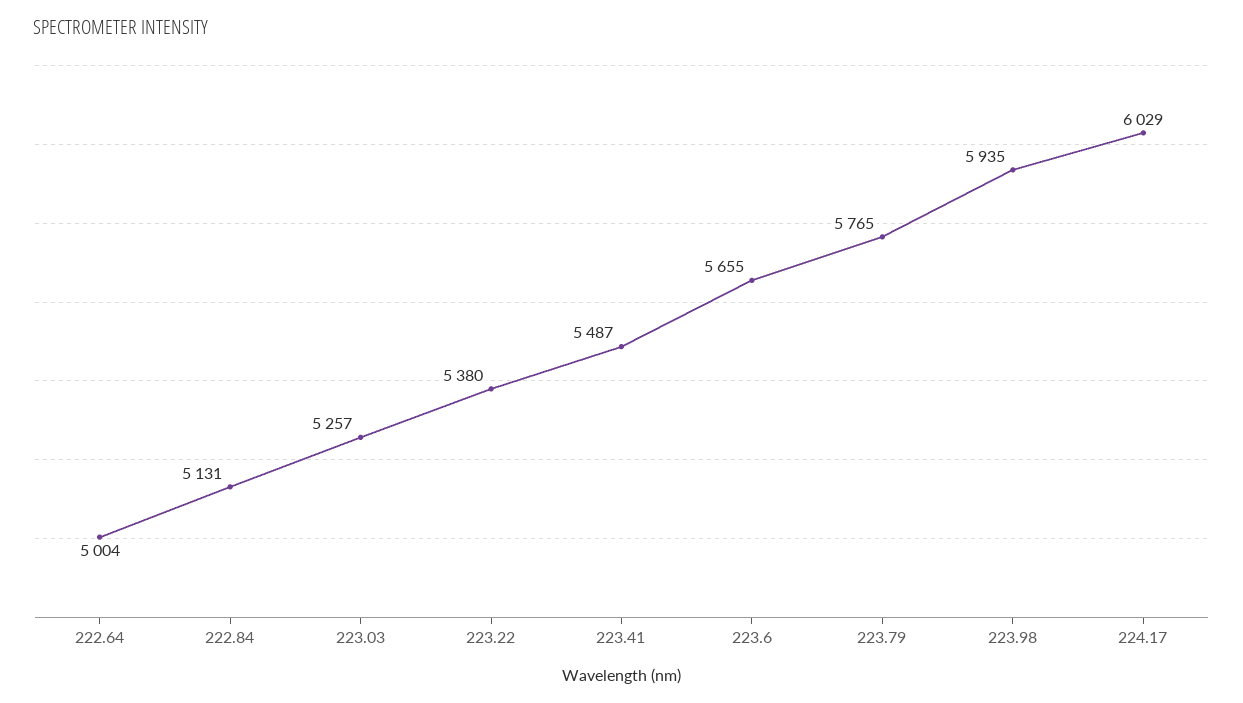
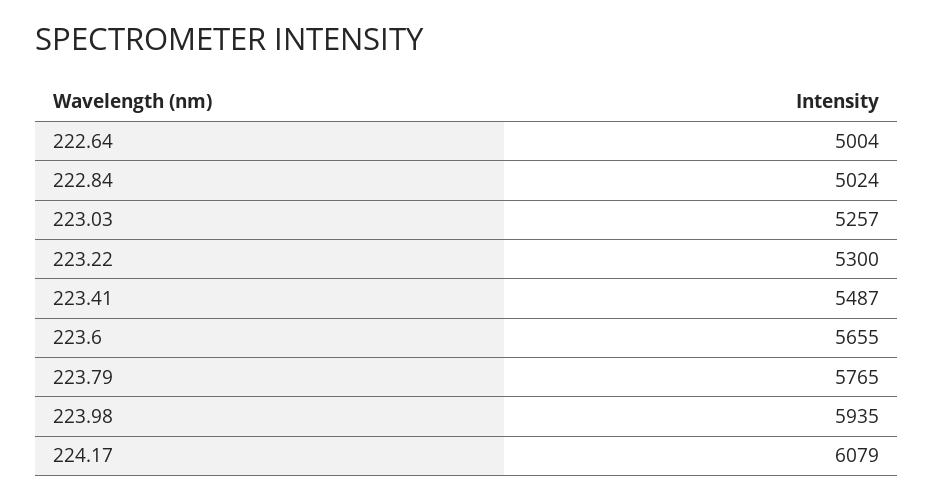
222.84: 5131 -> 5024
223.22: 5380 -> 5300
224.17: 6029 -> 6079

